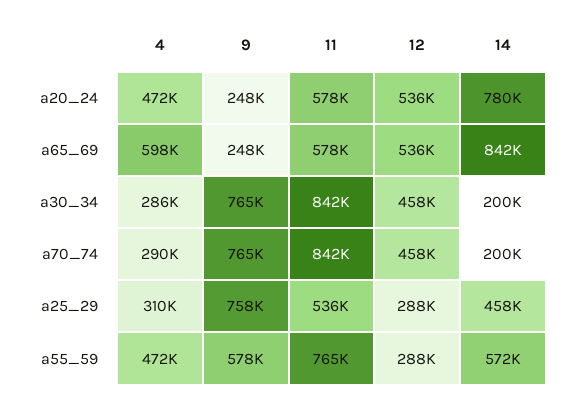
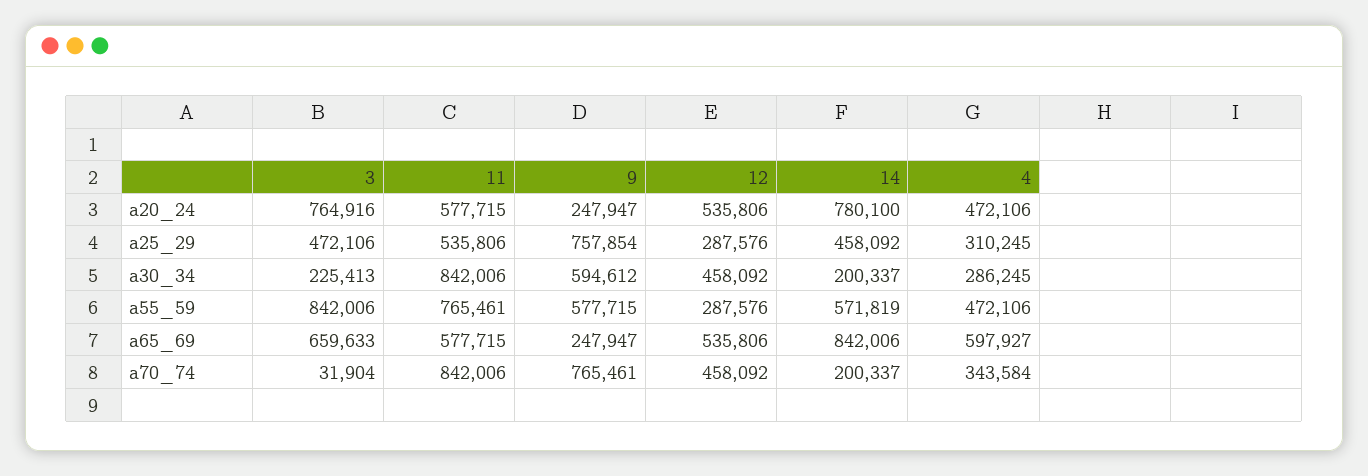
9, a30_34: 765000 -> 594612
4, a70_74: 290000 -> 343584
3, a20_24: none -> 764916
3, a25_29: none -> 472106
3, a30_34: none -> 225413
3, a55_59: none -> 842006
3, a65_69: none -> 659633
3, a70_74: none -> 31904

